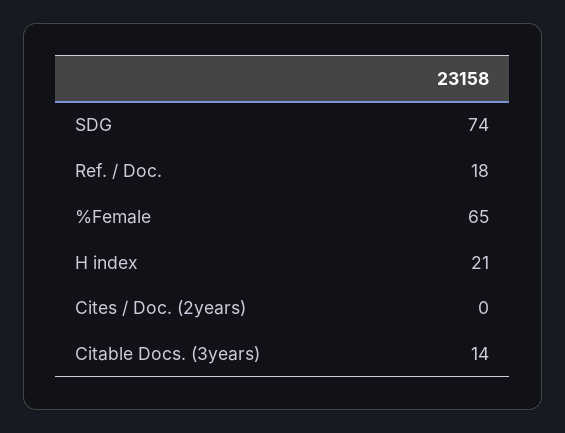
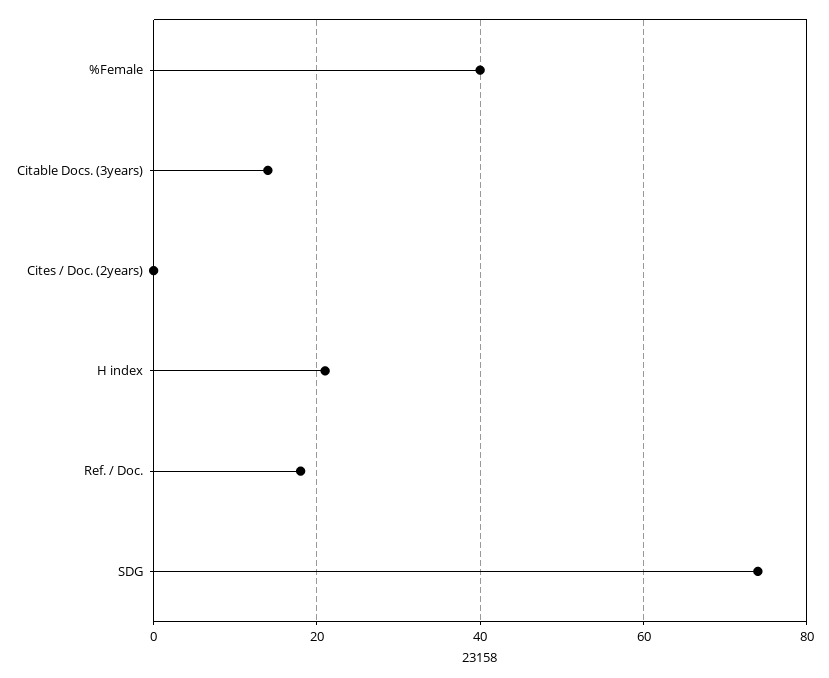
%Female: 65 -> 40

